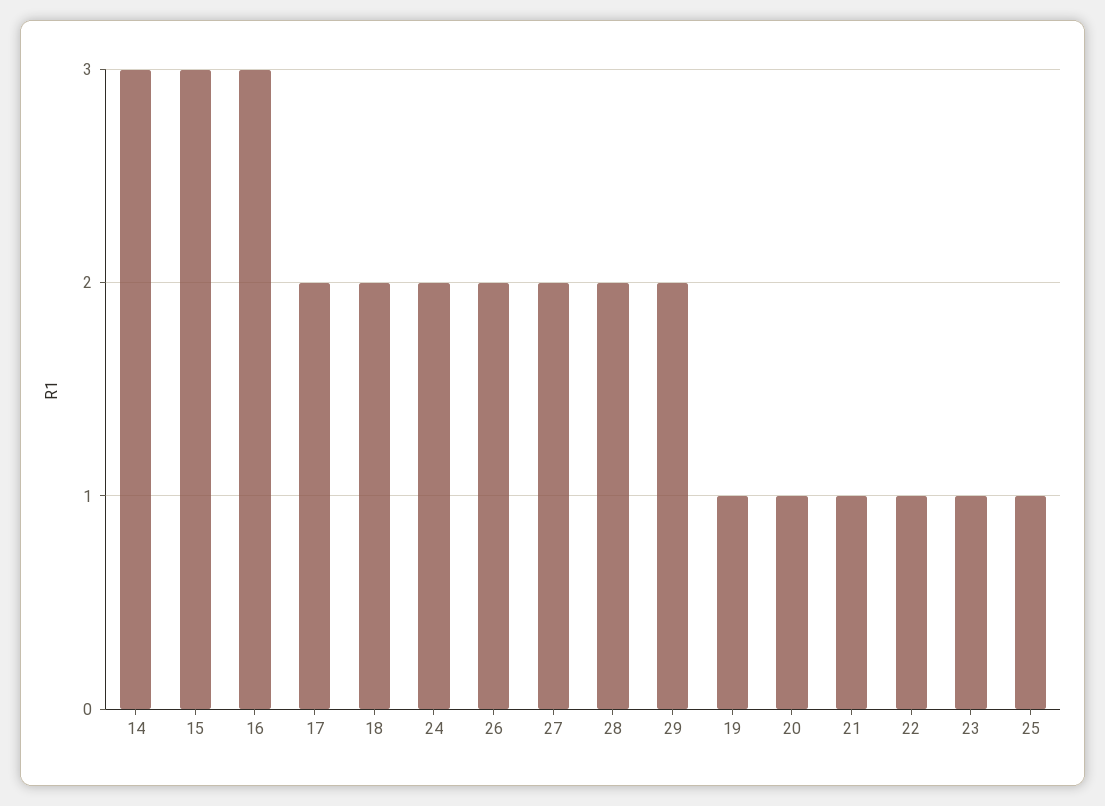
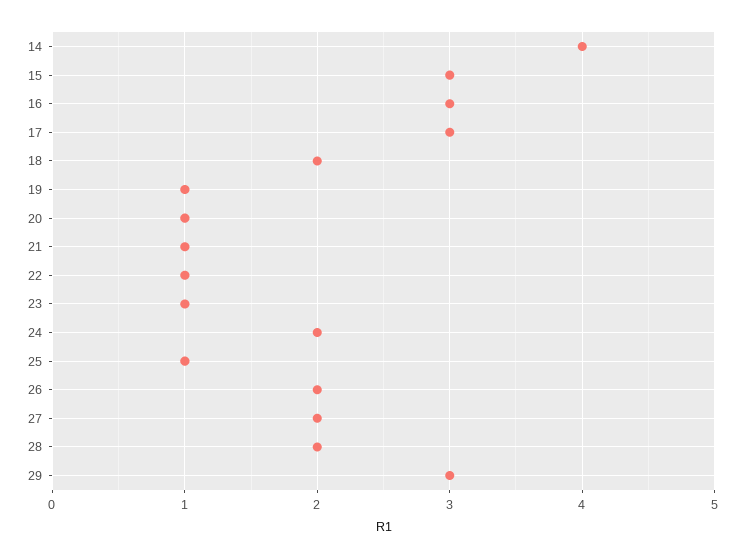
14: 3 -> 4
17: 2 -> 3
29: 2 -> 3

